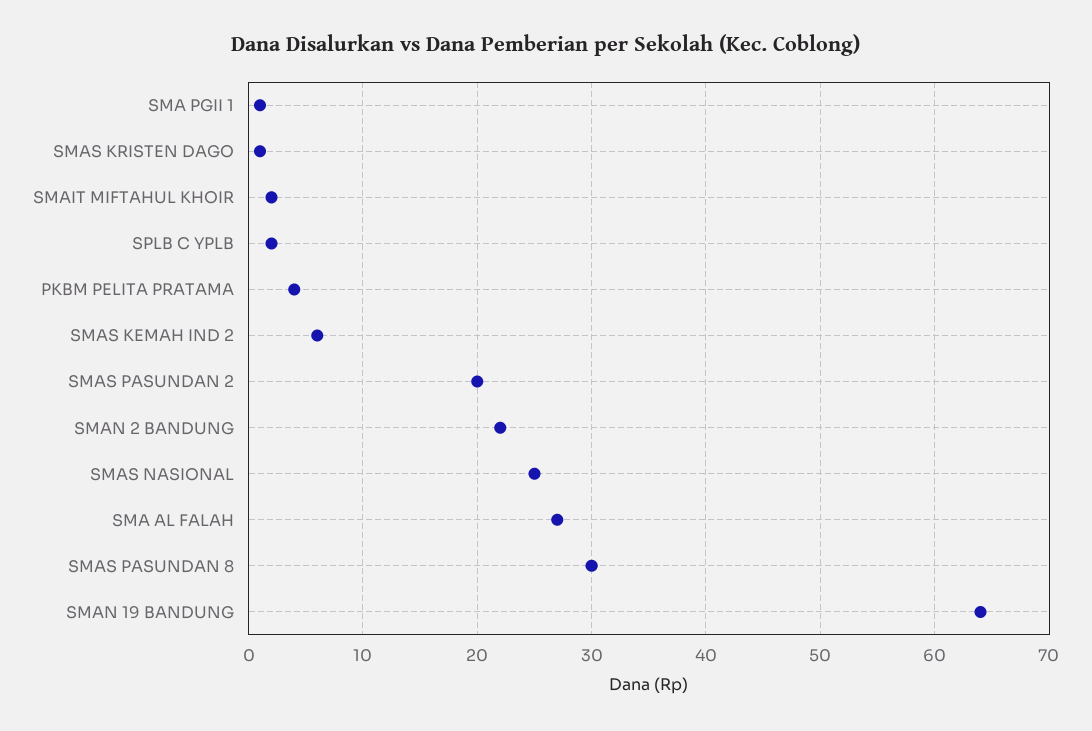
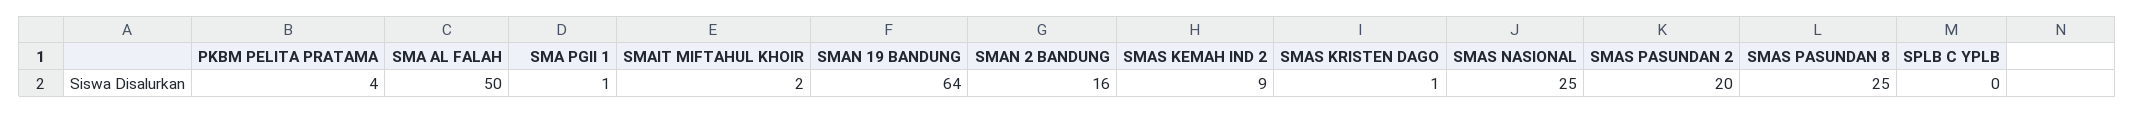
SPLB C YPLB: 2 -> 0
SMAS KEMAH IND 2: 6 -> 9
SMAN 2 BANDUNG: 22 -> 16
SMA AL FALAH: 27 -> 50
SMAS PASUNDAN 8: 30 -> 25

